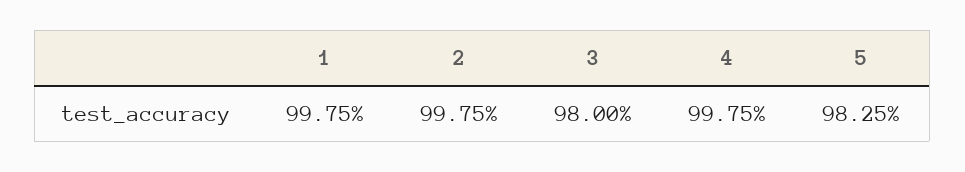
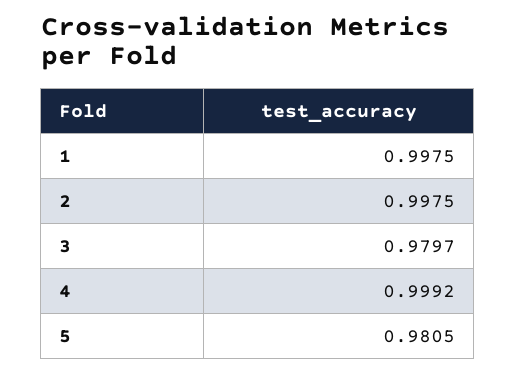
3: 0.98 -> 0.9797
4: 0.9975 -> 0.9992
5: 0.9825 -> 0.9805

